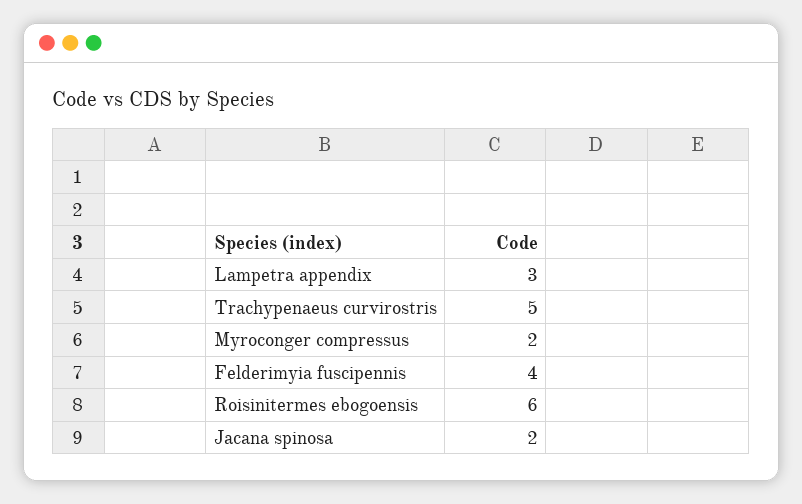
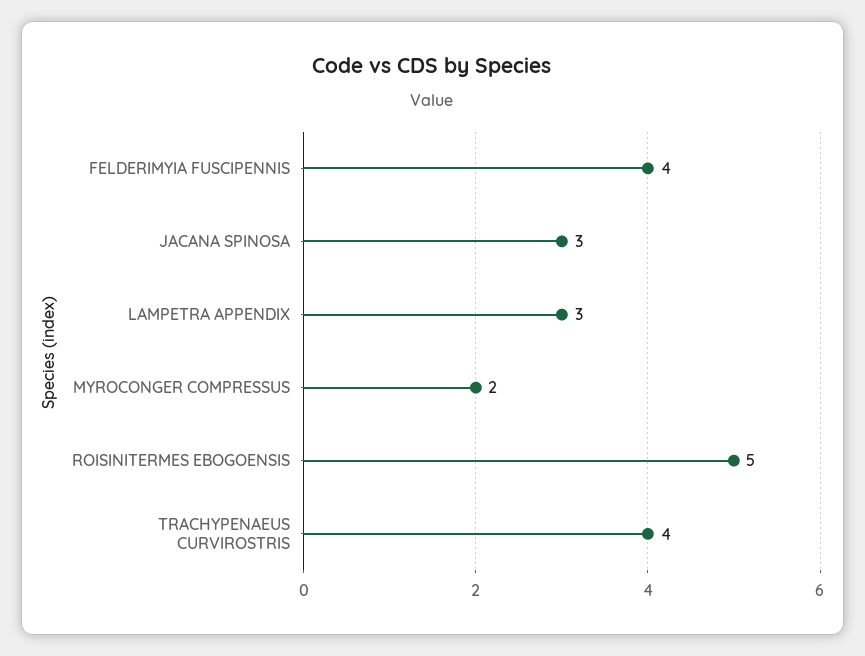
Trachypenaeus curvirostris: 5 -> 4
Roisinitermes ebogoensis: 6 -> 5
Jacana spinosa: 2 -> 3

